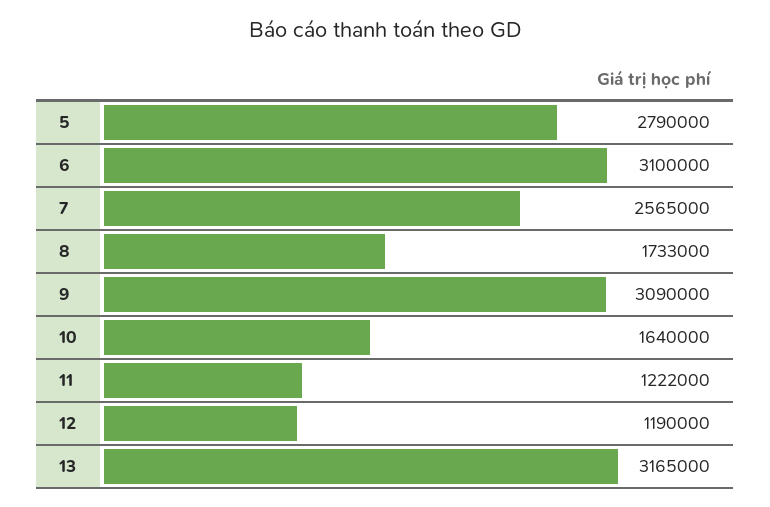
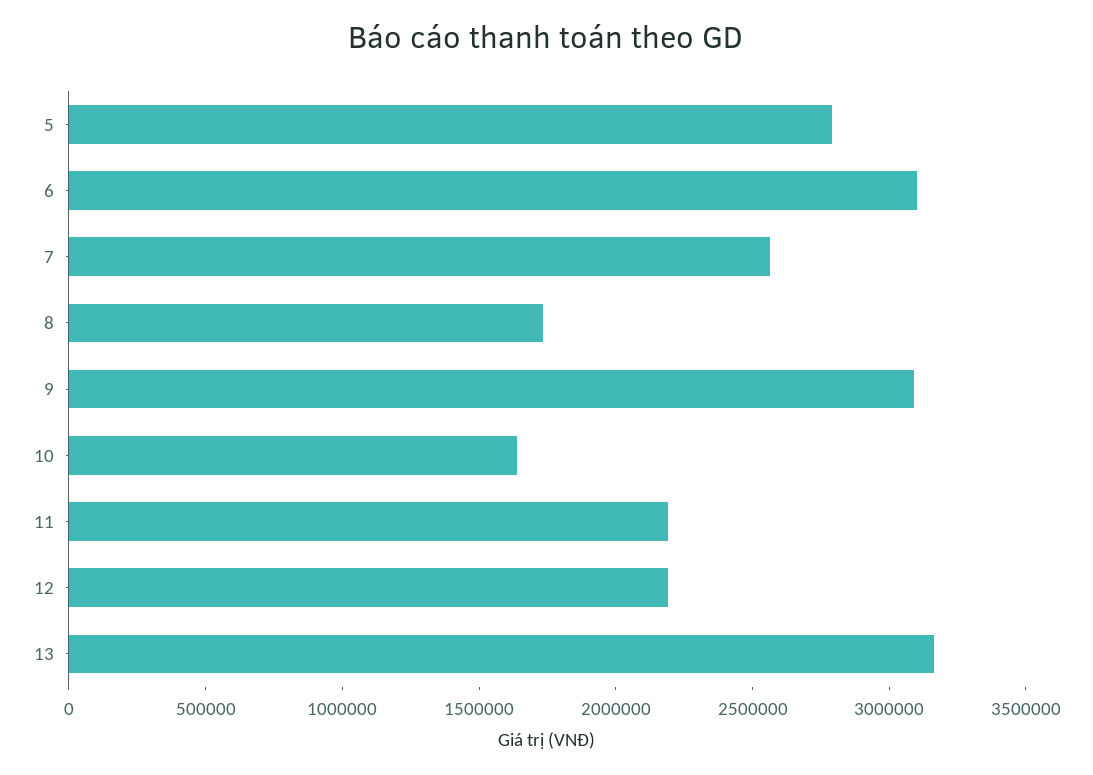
11: 1222000 -> 2200000
12: 1190000 -> 2200000

